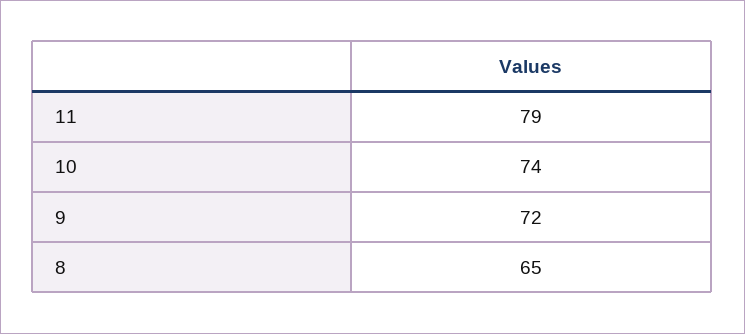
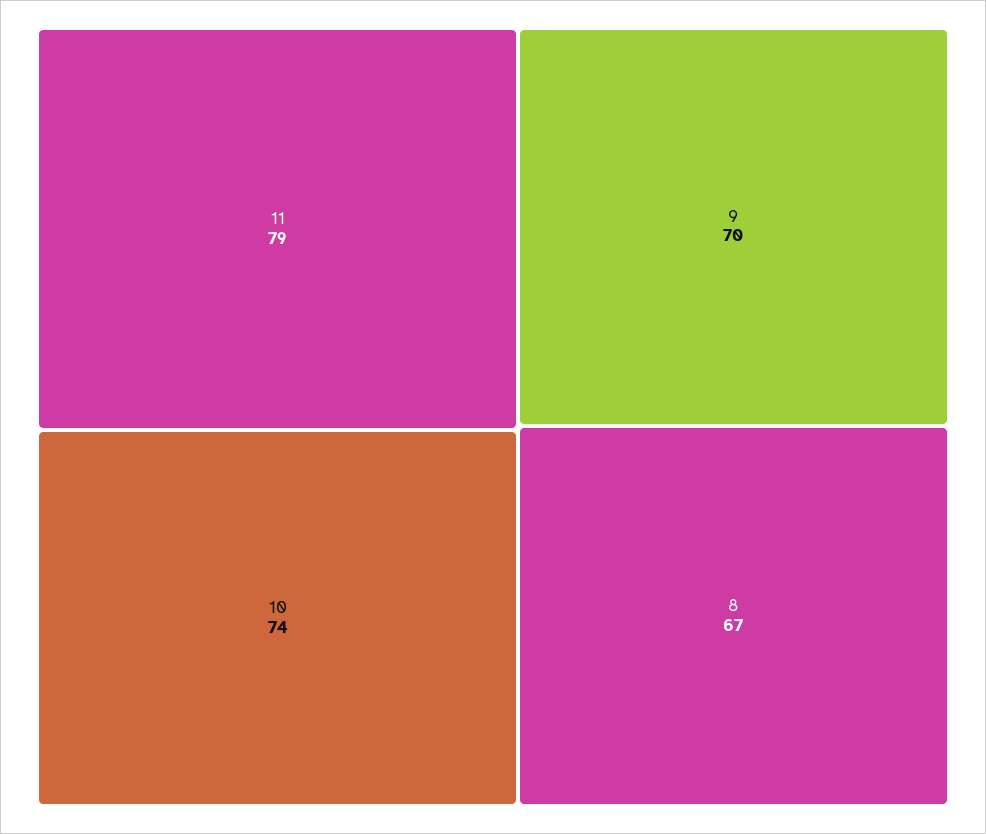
9: 72 -> 70
8: 65 -> 67

